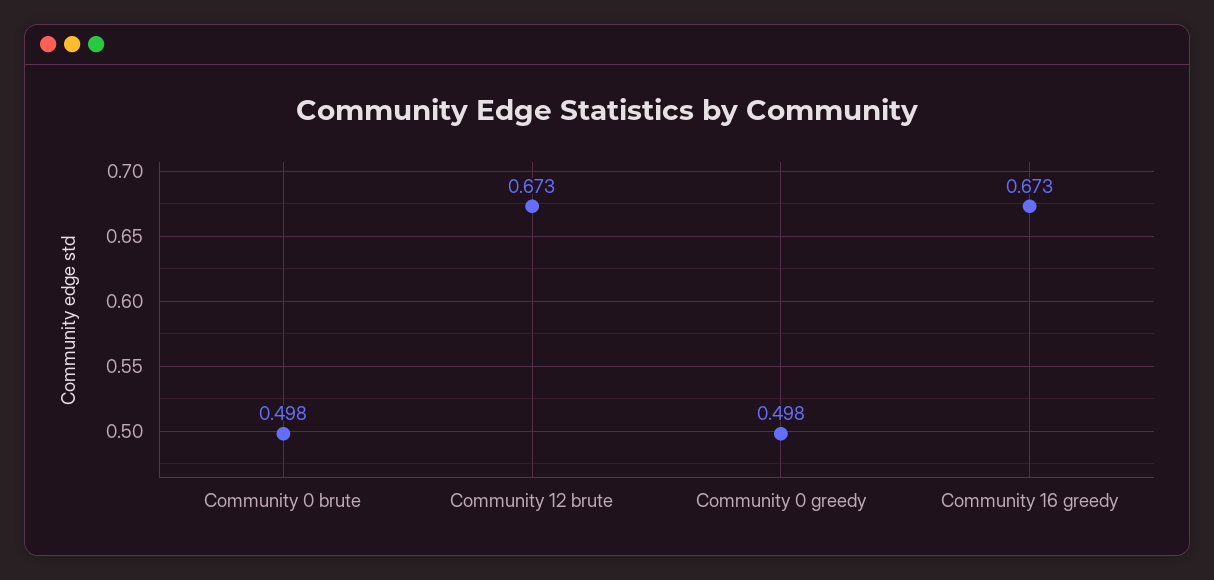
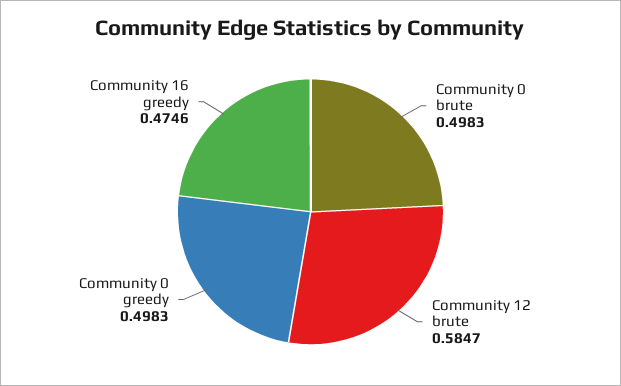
Community 12 brute: 0.673 -> 0.5847
Community 16 greedy: 0.673 -> 0.4746

